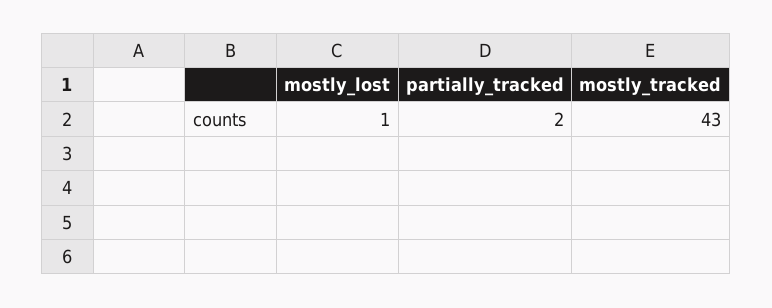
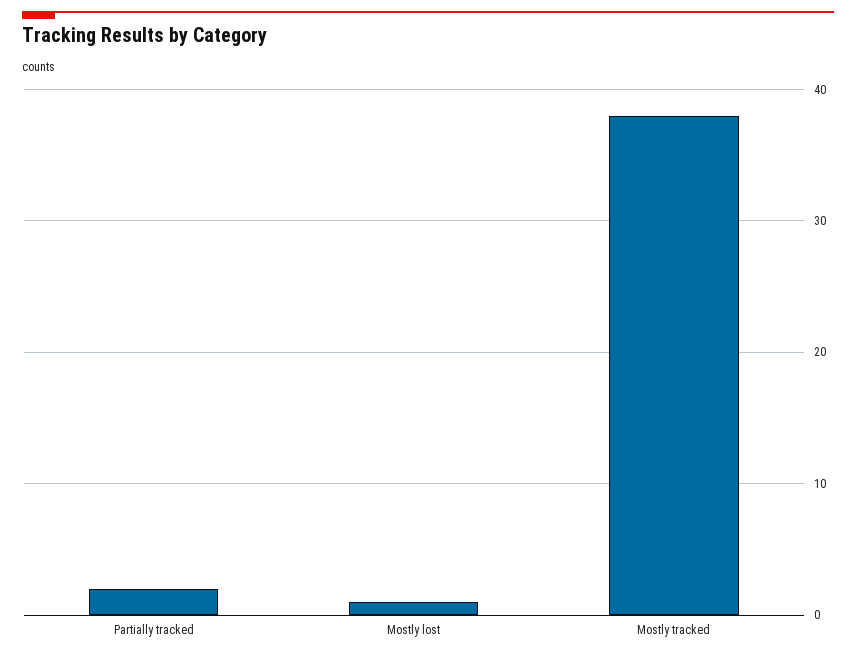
mostly_tracked: 43 -> 38

